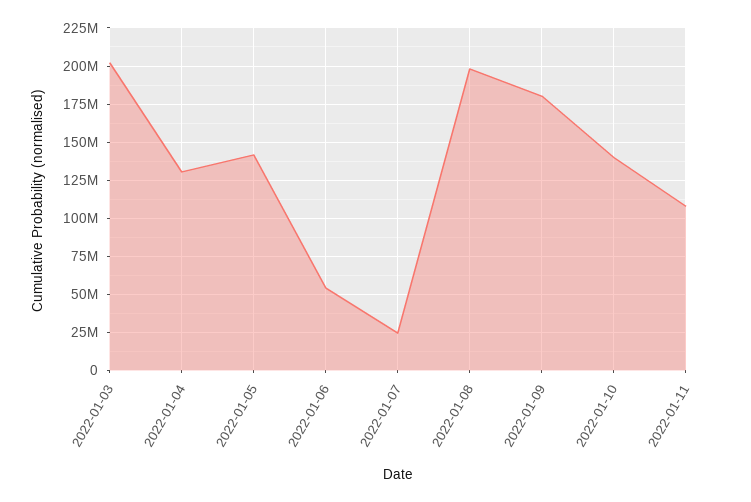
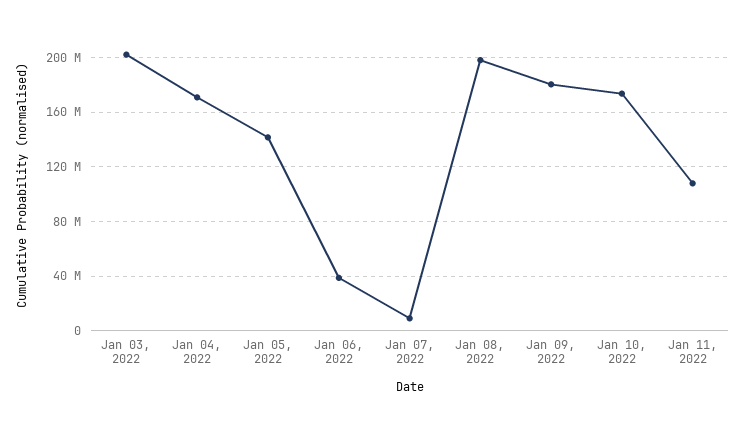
2022-01-04: 130000000 -> 170000000
2022-01-06: 55000000 -> 40000000
2022-01-07: 25000000 -> 10000000
2022-01-10: 140000000 -> 175000000

